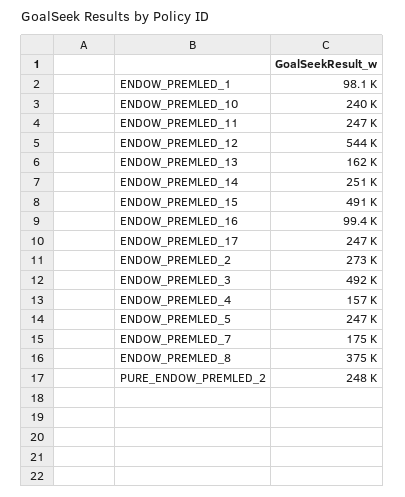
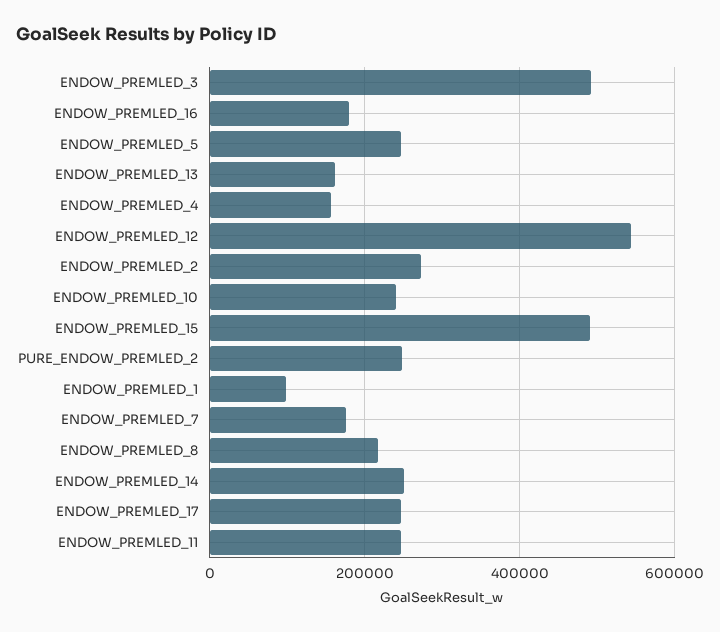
ENDOW_PREMLED_16: 99400 -> 180000
ENDOW_PREMLED_8: 375000 -> 220000

